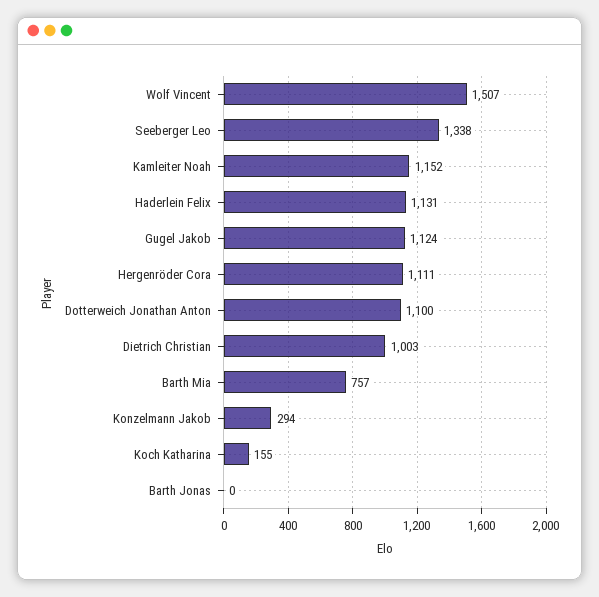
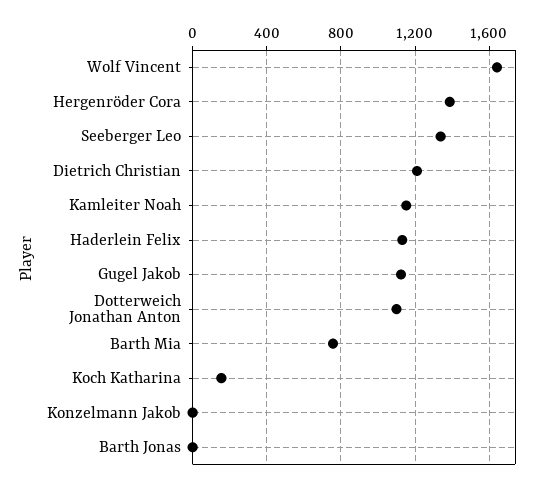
Wolf Vincent: 1507 -> 1650
Hergenröder Cora: 1111 -> 1400
Dietrich Christian: 1003 -> 1200
Konzelmann Jakob: 294 -> 0

